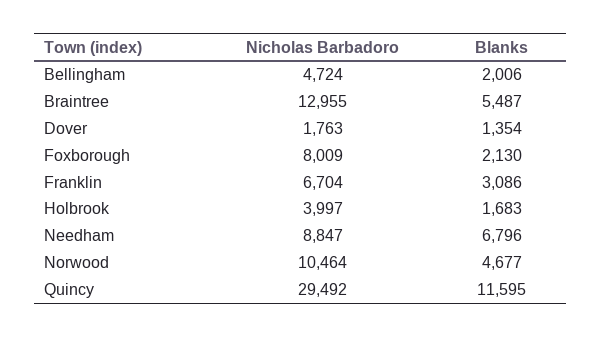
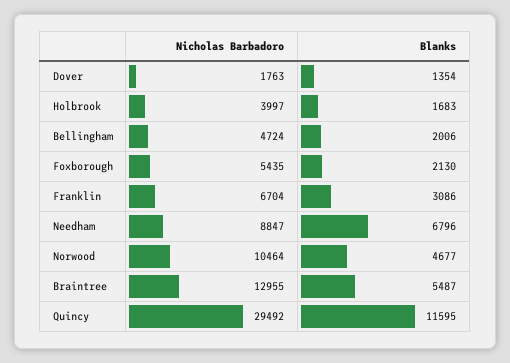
Nicholas Barbadoro, Foxborough: 8009 -> 5435

